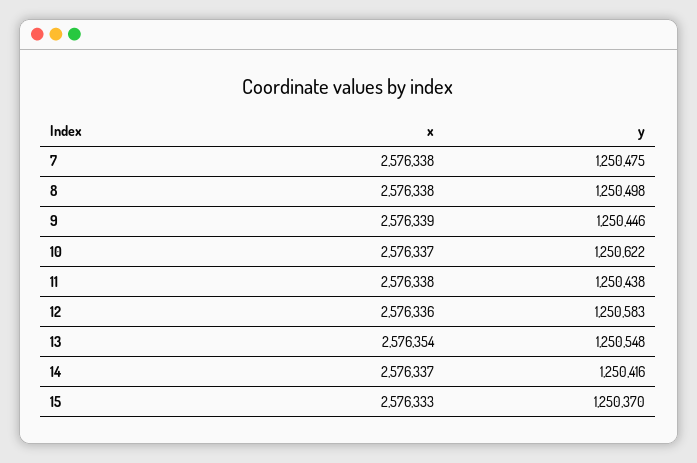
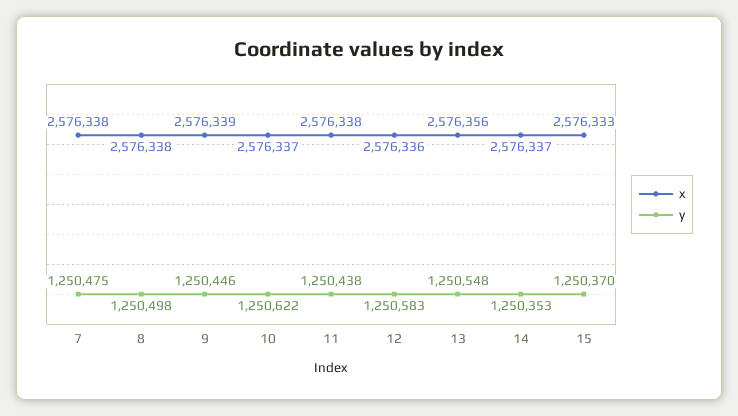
x, 13: 2576354 -> 2576356
y, 14: 1250416 -> 1250353

